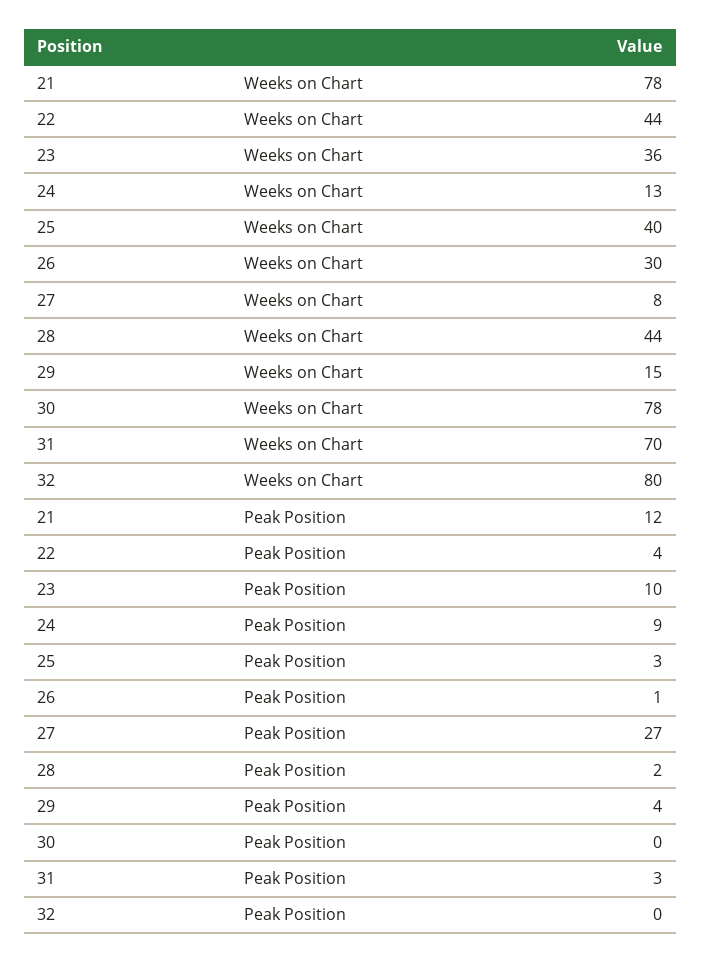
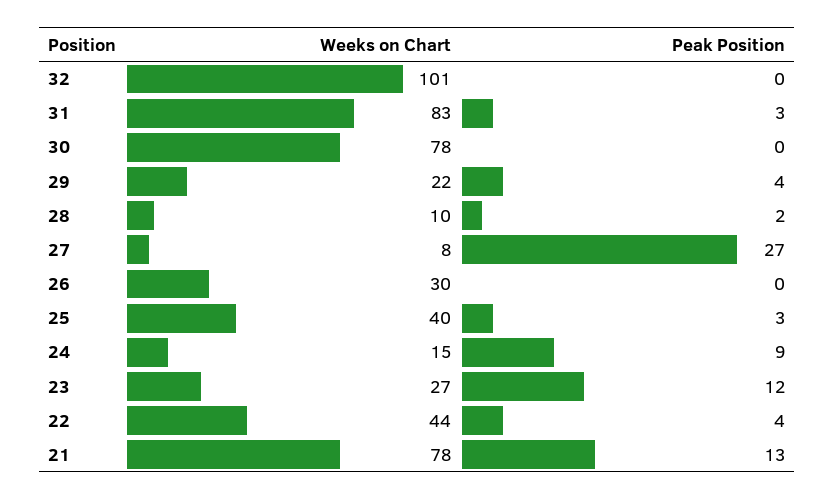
23, Weeks on Chart: 36 -> 27
24, Weeks on Chart: 13 -> 15
28, Weeks on Chart: 44 -> 10
29, Weeks on Chart: 15 -> 22
31, Weeks on Chart: 70 -> 83
32, Weeks on Chart: 80 -> 101
21, Peak Position: 12 -> 13
23, Peak Position: 10 -> 12
26, Peak Position: 1 -> 0

